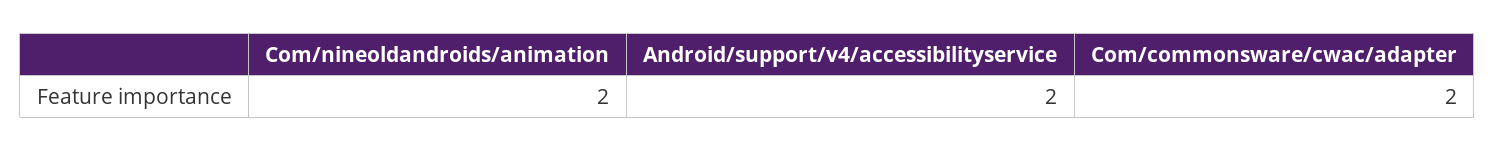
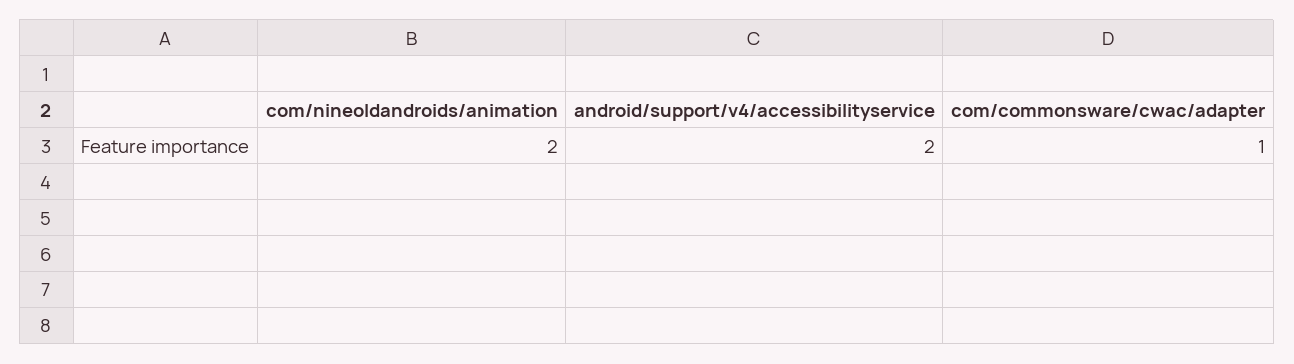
Com/commonsware/cwac/adapter: 2 -> 1

